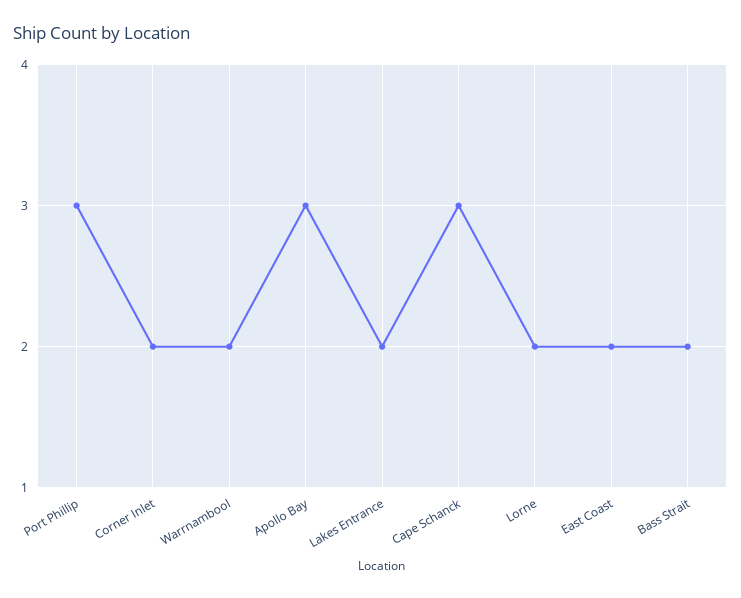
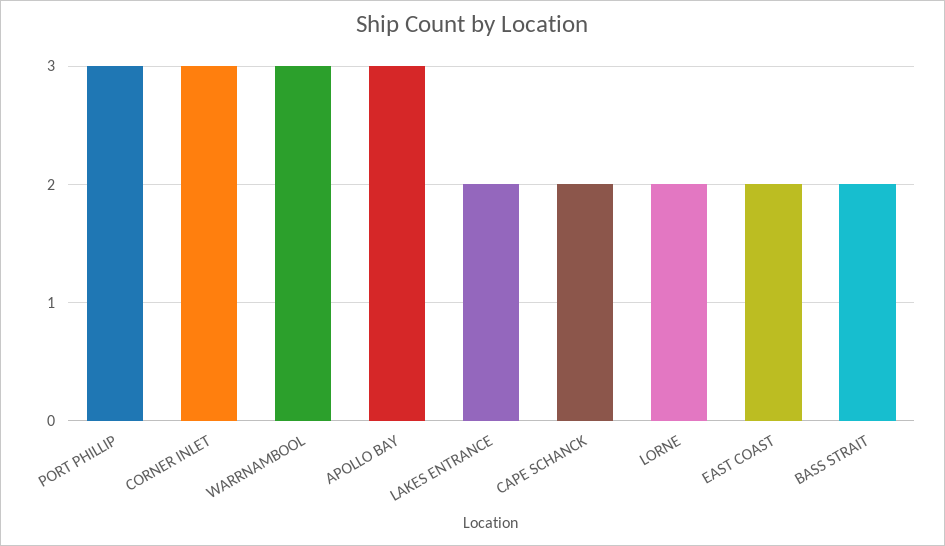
Corner Inlet: 2 -> 3
Warrnambool: 2 -> 3
Cape Schanck: 3 -> 2

